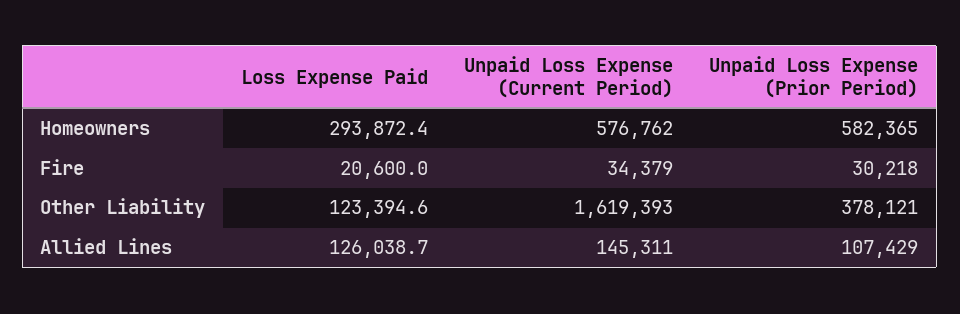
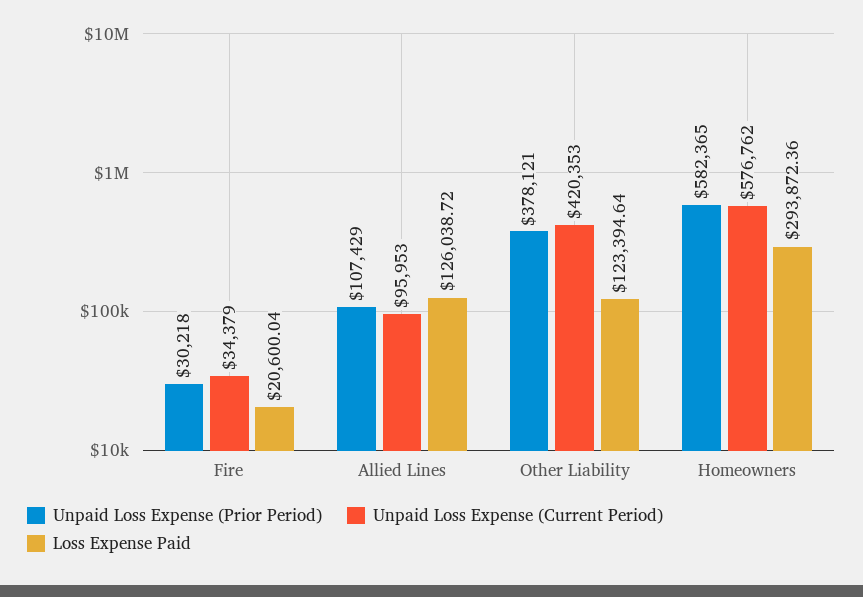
Unpaid Loss Expense (Current Period), Other Liability: 1619393 -> 420353
Unpaid Loss Expense (Current Period), Allied Lines: 145311 -> 95953

